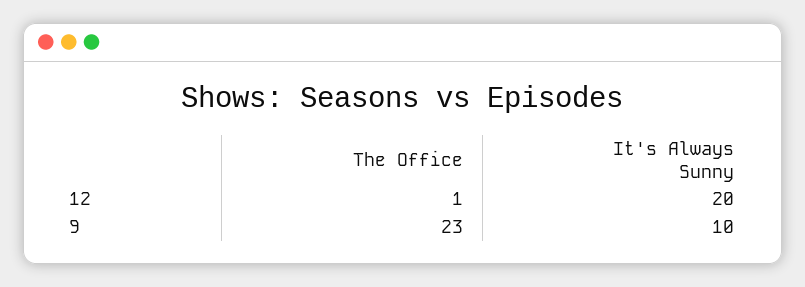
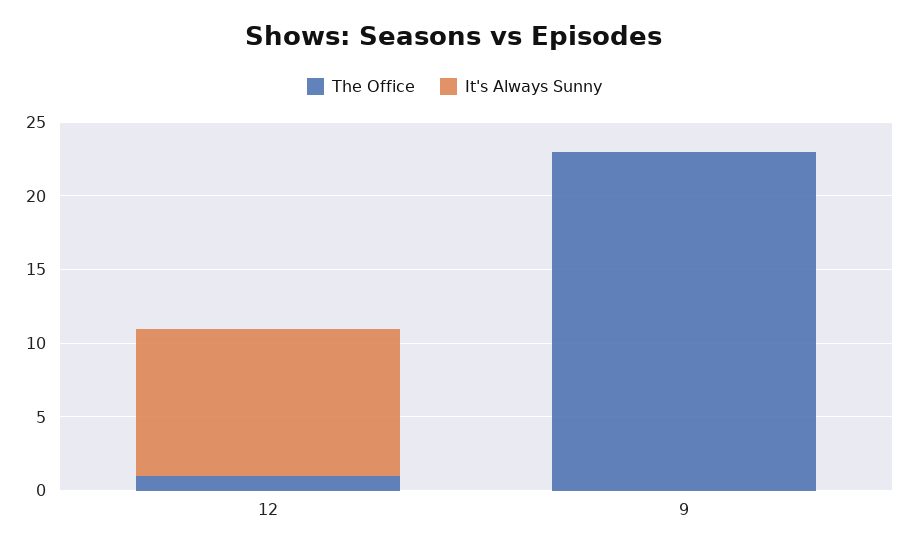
It's Always Sunny, 12: 20 -> 10
It's Always Sunny, 9: 10 -> 0

